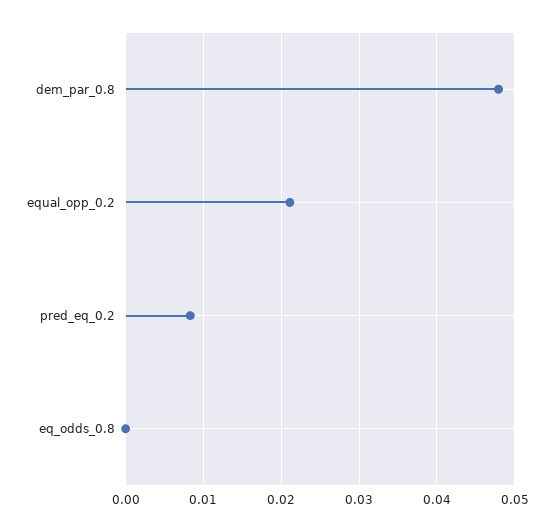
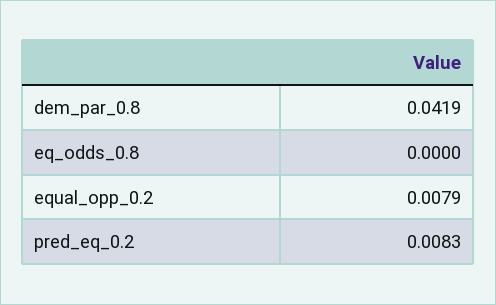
dem_par_0.8: 0.048 -> 0.0419
equal_opp_0.2: 0.021 -> 0.0079

